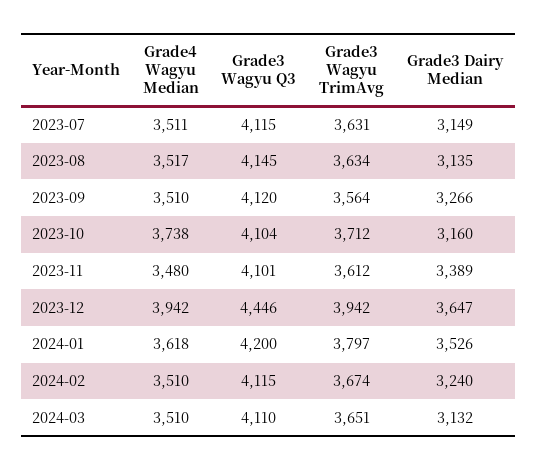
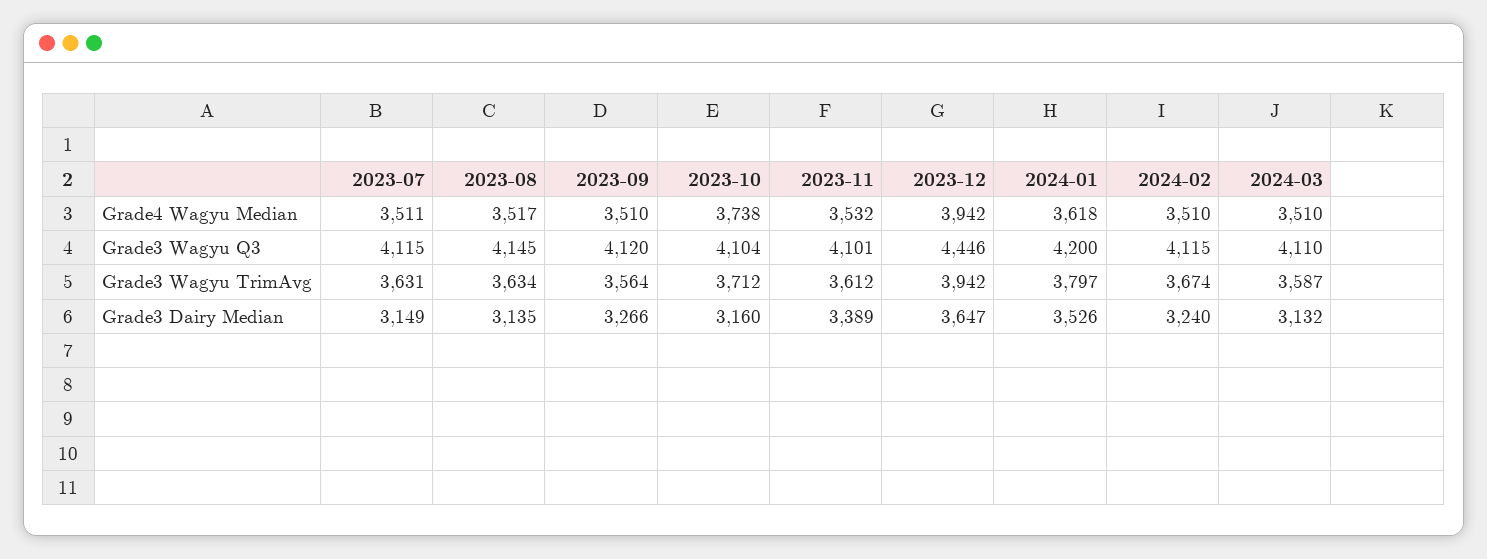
Grade4 Wagyu Median, 2023-11: 3480 -> 3532
Grade3 Wagyu TrimAvg, 2024-03: 3651 -> 3587

